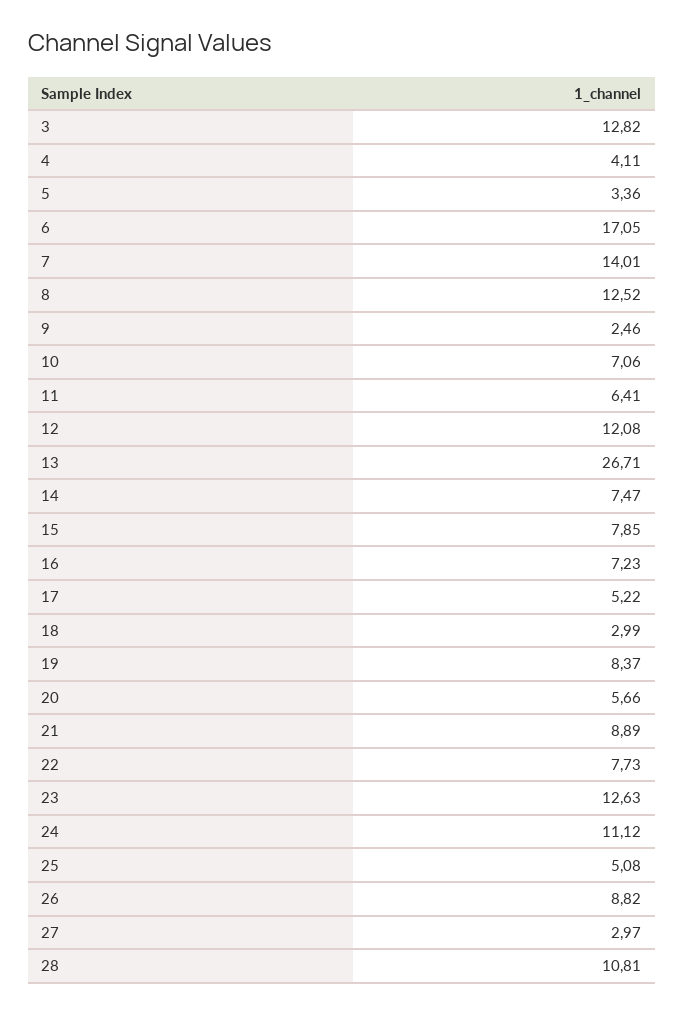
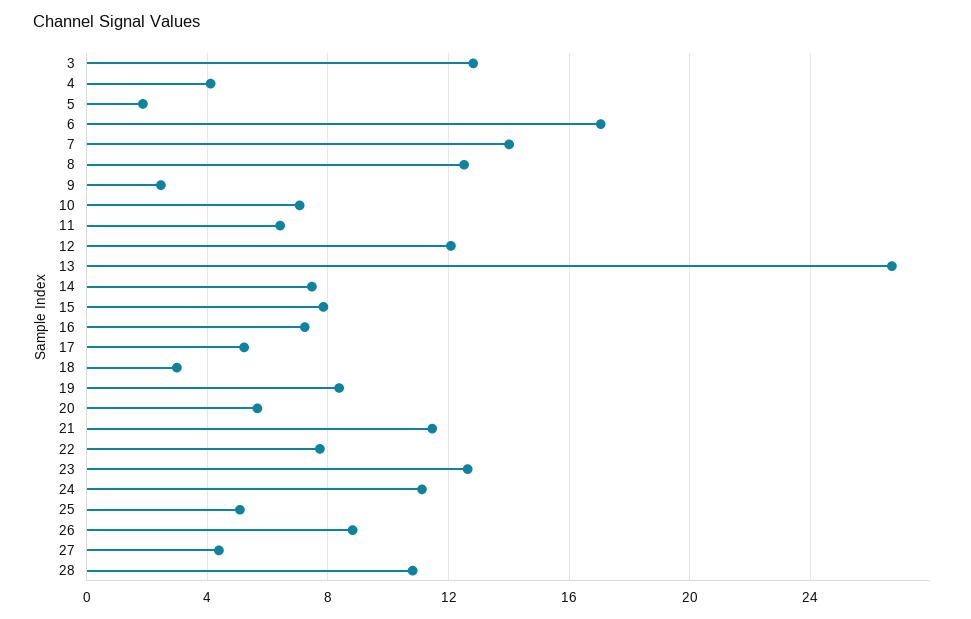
5: 3.36 -> 2
21: 8.89 -> 11.5
27: 2.97 -> 4.5

